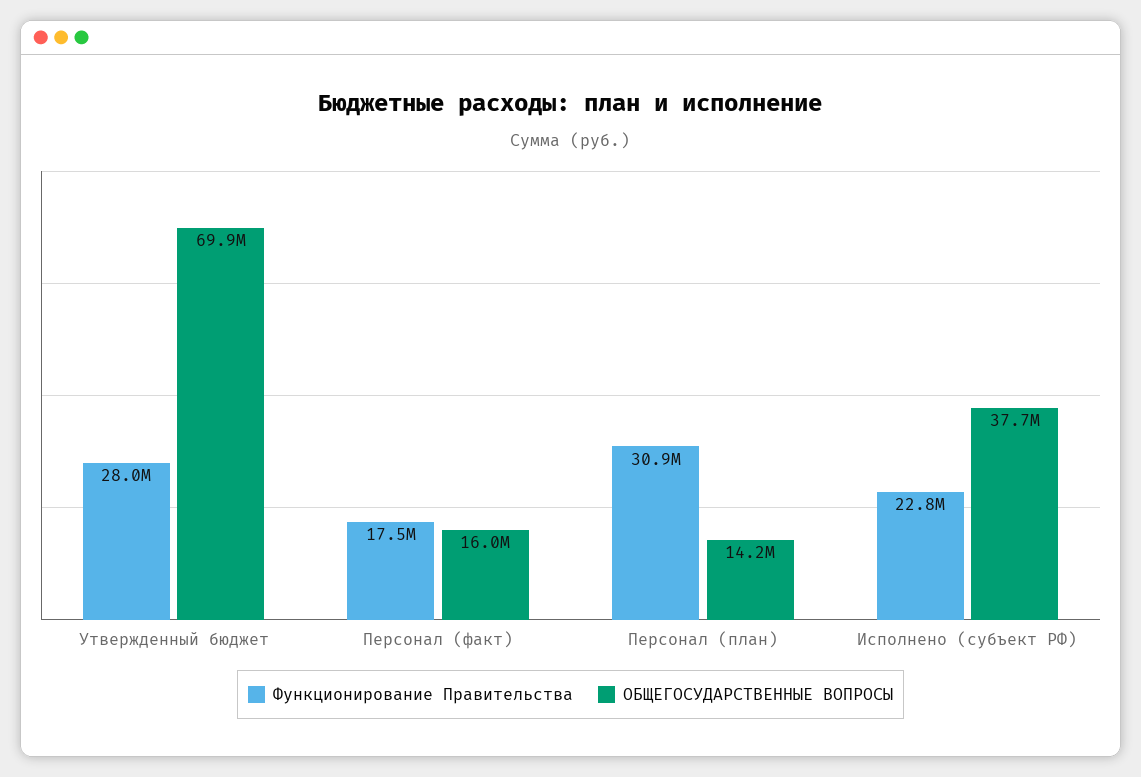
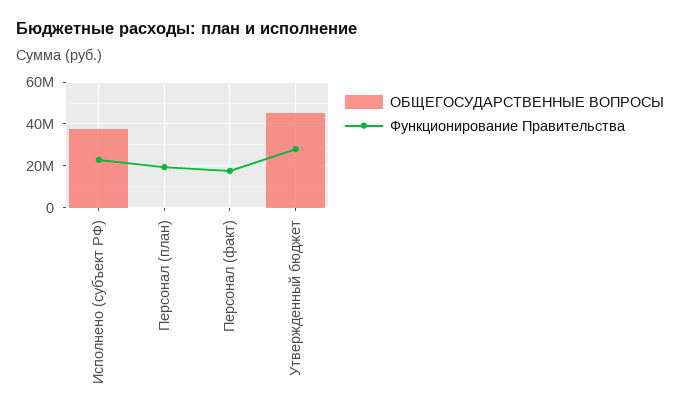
ОБЩЕГОСУДАРСТВЕННЫЕ ВОПРОСЫ, Утвержденный бюджет: 69900000 -> 45000000
ОБЩЕГОСУДАРСТВЕННЫЕ ВОПРОСЫ, Персонал (факт): 16000000 -> 0
Функционирование Правительства, Персонал (план): 30900000 -> 20000000
ОБЩЕГОСУДАРСТВЕННЫЕ ВОПРОСЫ, Персонал (план): 14200000 -> 0

